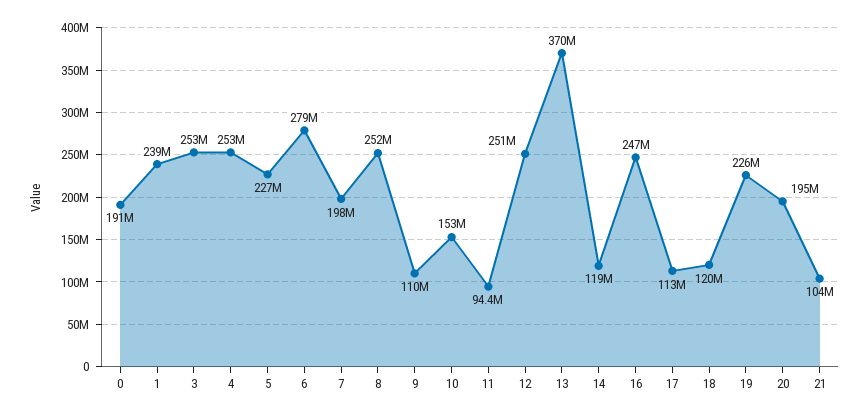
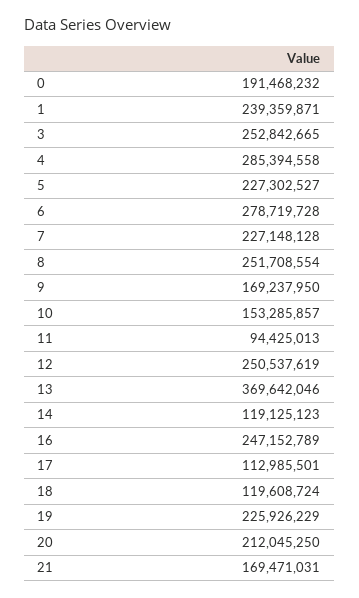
4: 253000000 -> 285394558
7: 198000000 -> 227148128
9: 110000000 -> 169237950
20: 195000000 -> 212045250
21: 104000000 -> 169471031

